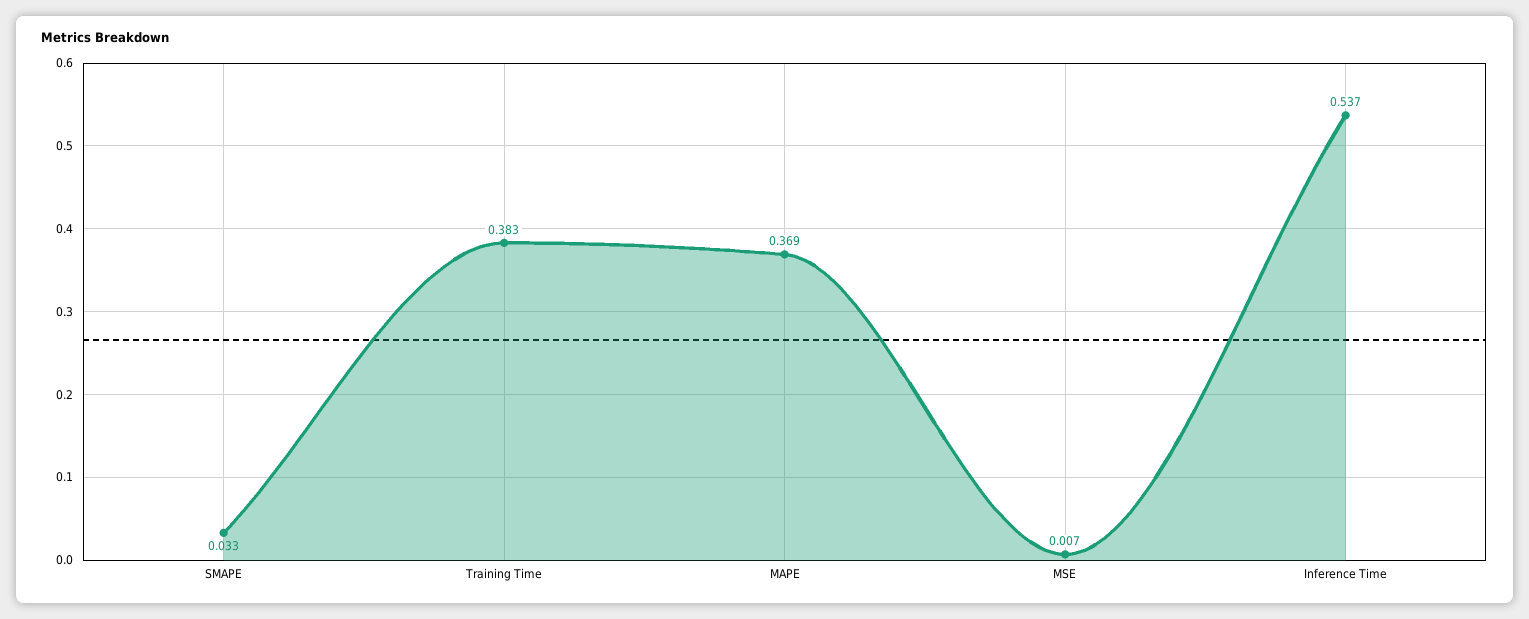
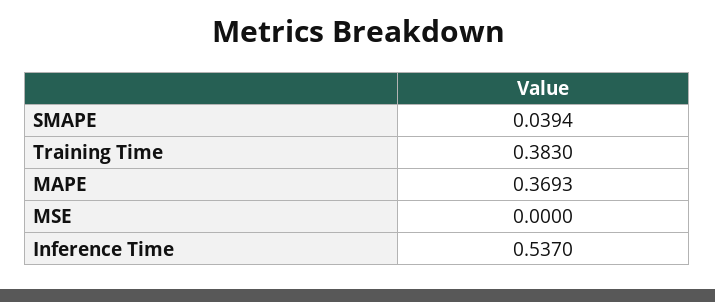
SMAPE: 0.033 -> 0.0394
MSE: 0.007 -> 0

